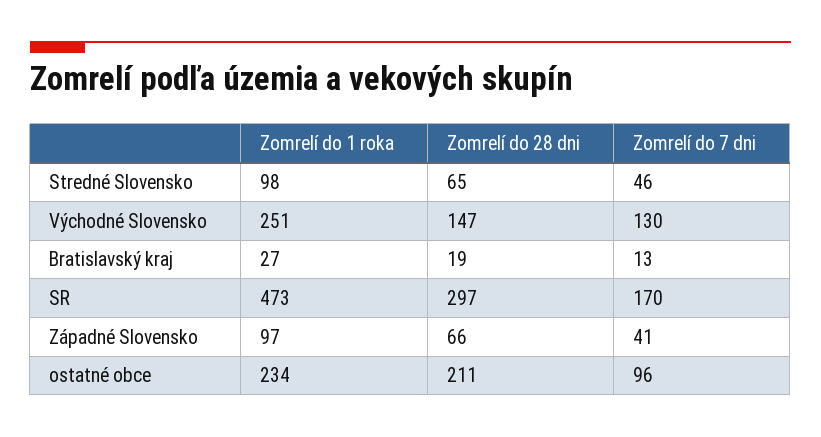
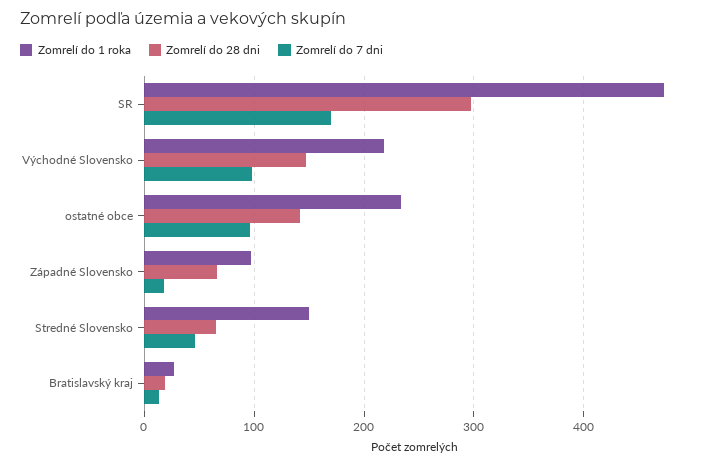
Zomrelí do 1 roka, Stredné Slovensko: 98 -> 150
Zomrelí do 1 roka, Východné Slovensko: 251 -> 220
Zomrelí do 7 dni, Východné Slovensko: 130 -> 100
Zomrelí do 7 dni, Západné Slovensko: 41 -> 20
Zomrelí do 28 dni, ostatné obce: 211 -> 140

